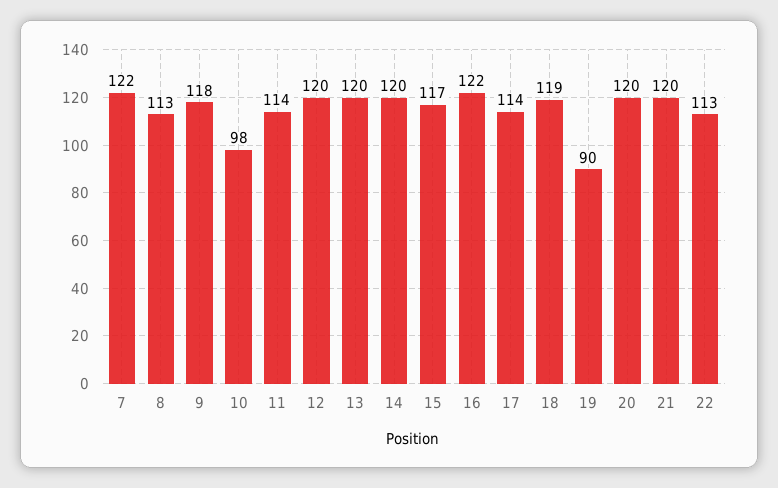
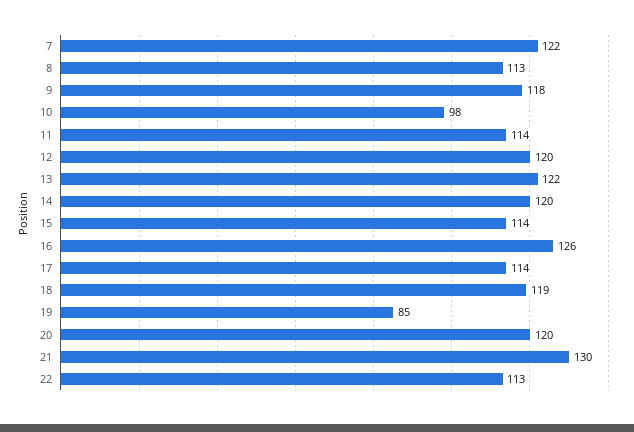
13: 120 -> 122
15: 117 -> 114
16: 122 -> 126
19: 90 -> 85
21: 120 -> 130

